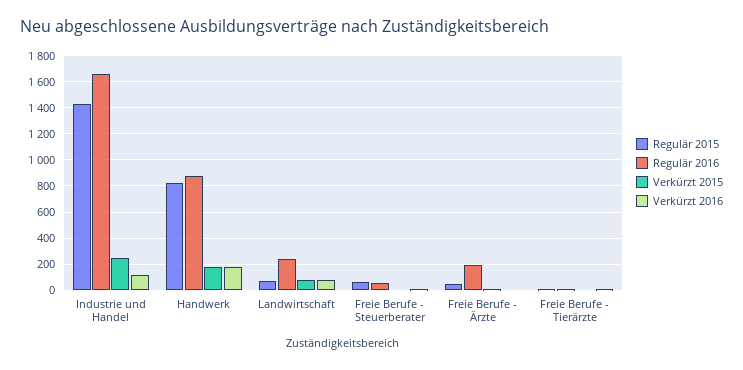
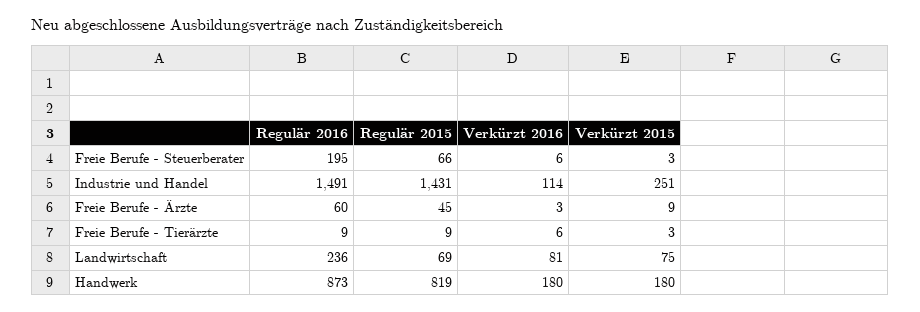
Regulär 2016, Industrie und Handel: 1650 -> 1491
Regulär 2016, Freie Berufe - Steuerberater: 50 -> 195
Regulär 2016, Freie Berufe - Ärzte: 200 -> 60

